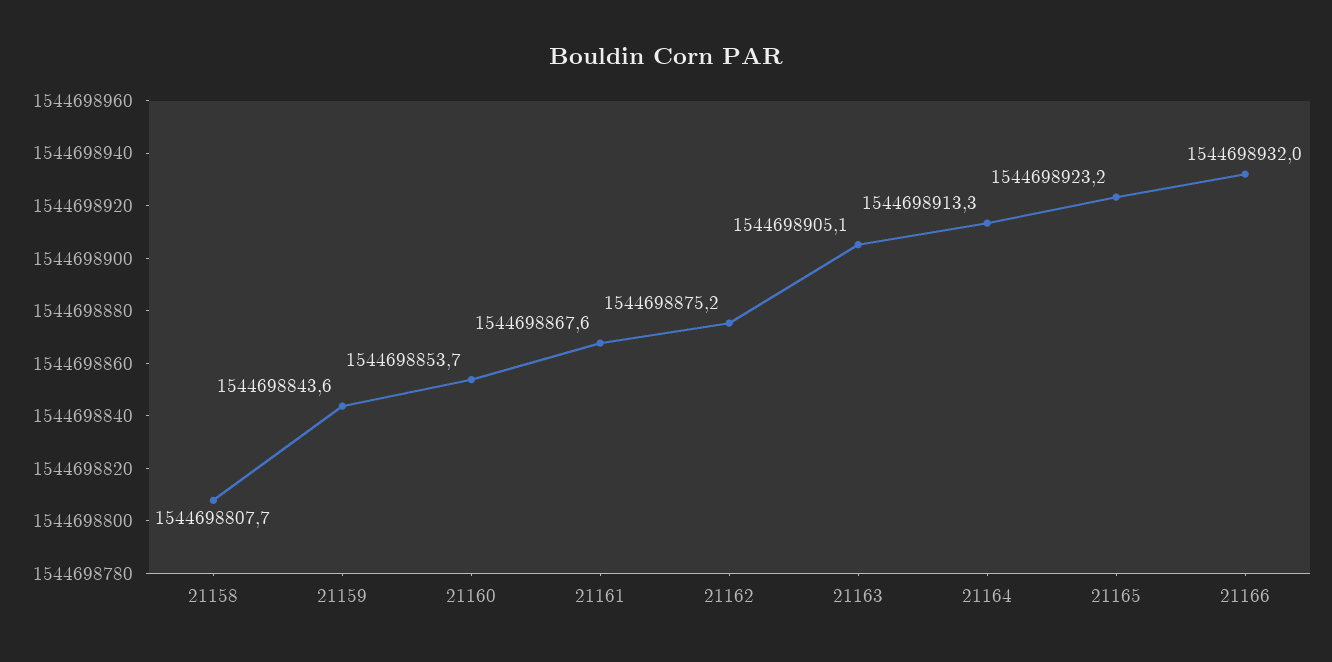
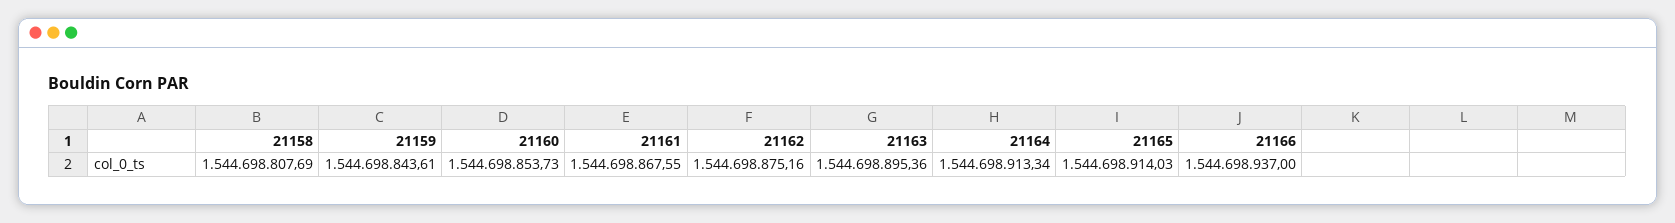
21163: 1544698905.1 -> 1544698895.36
21165: 1544698923.2 -> 1544698914.03
21166: 1544698932 -> 1544698937

